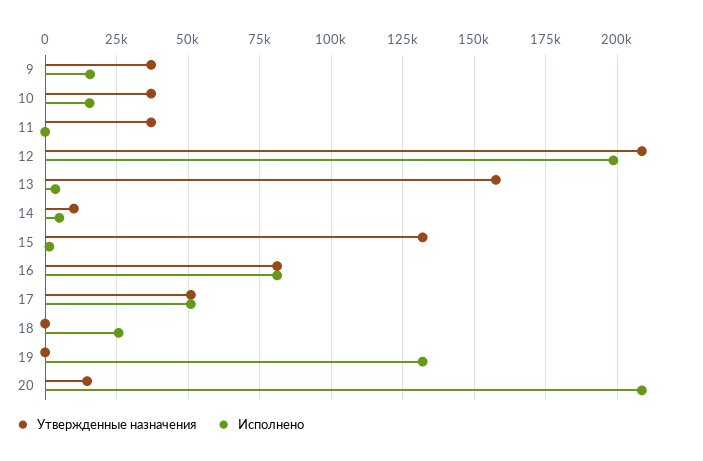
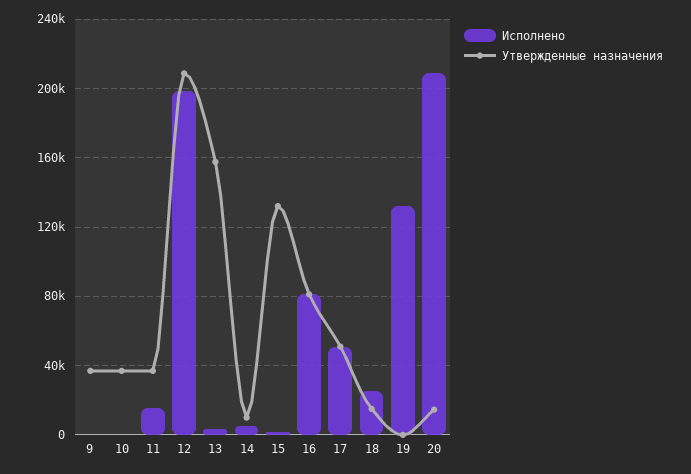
Исполнено, 9: 15000 -> 0
Исполнено, 10: 15000 -> 0
Исполнено, 11: 0 -> 15000
Утвержденные назначения, 18: 0 -> 15000

